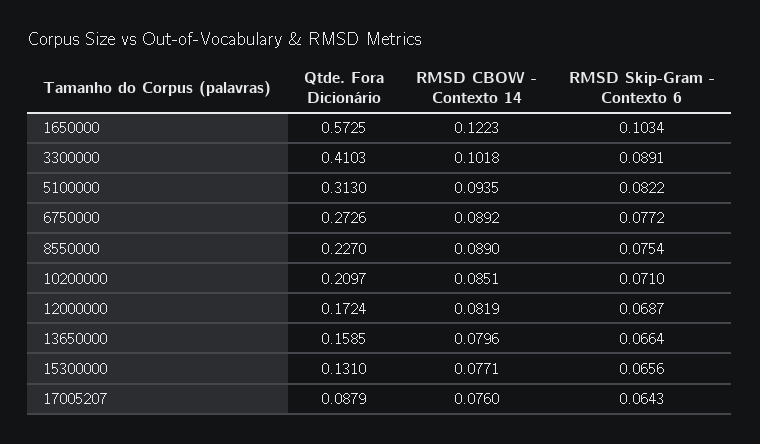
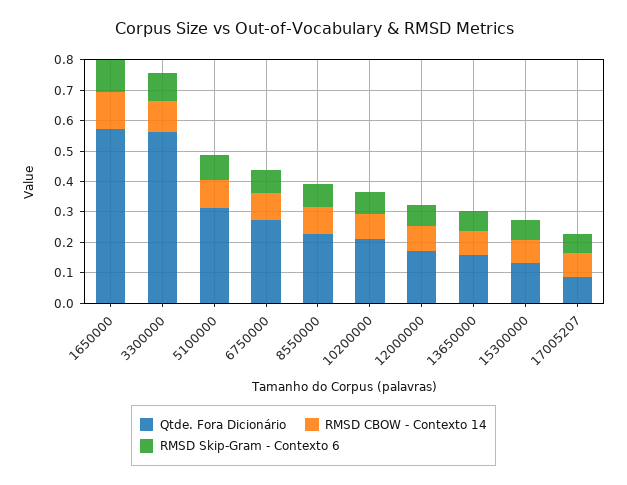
Qtde. Fora Dicionário, 3300000: 0.4103 -> 0.55

